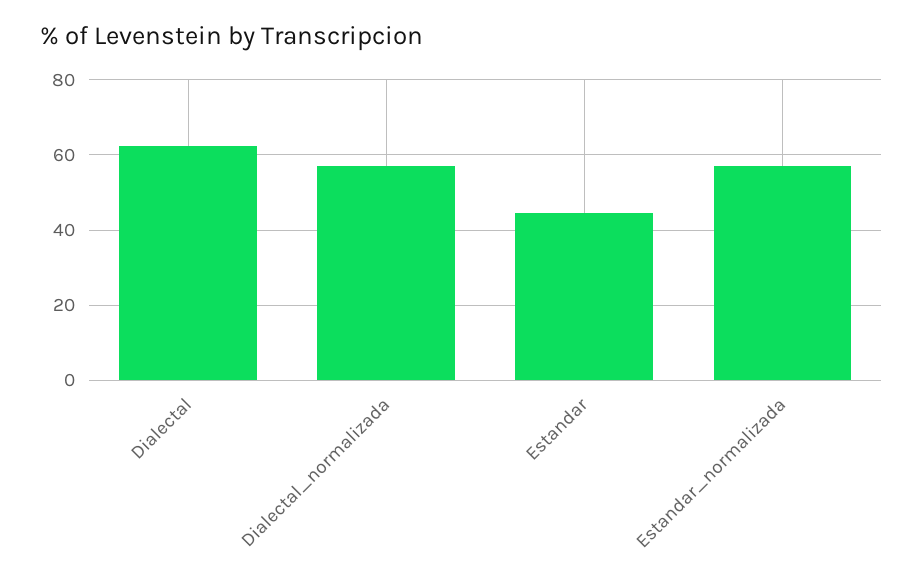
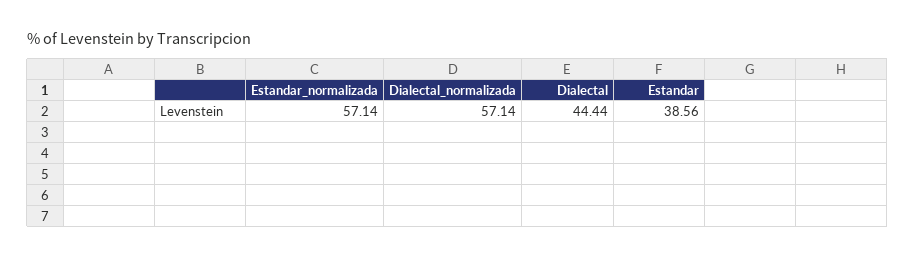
Dialectal: 62 -> 44.44
Estandar: 44 -> 38.56

